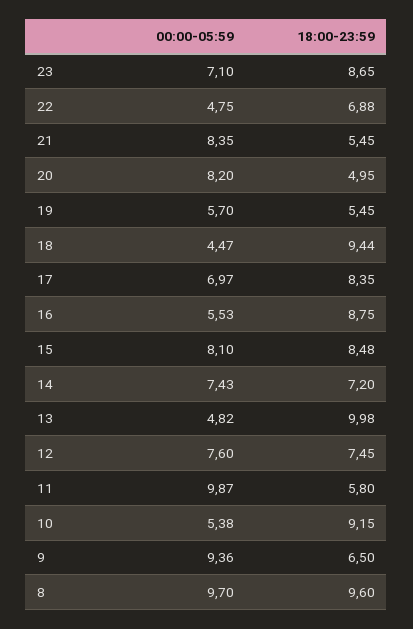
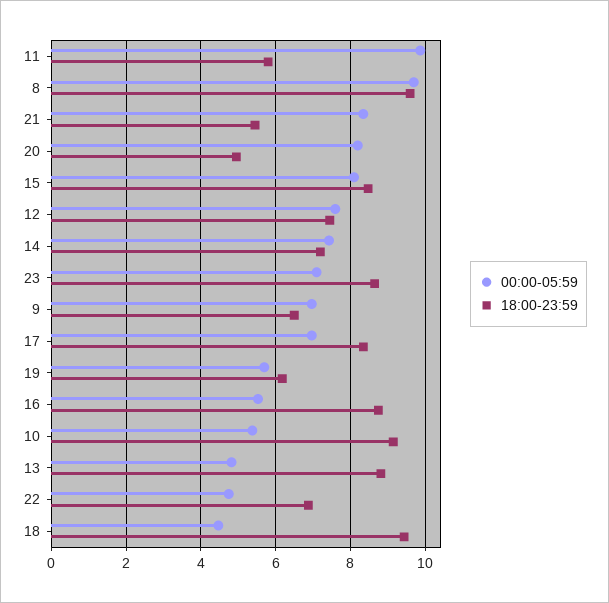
18:00-23:59, 19: 5.45 -> 6.2
18:00-23:59, 13: 9.98 -> 8.8
00:00-05:59, 9: 9.36 -> 7

